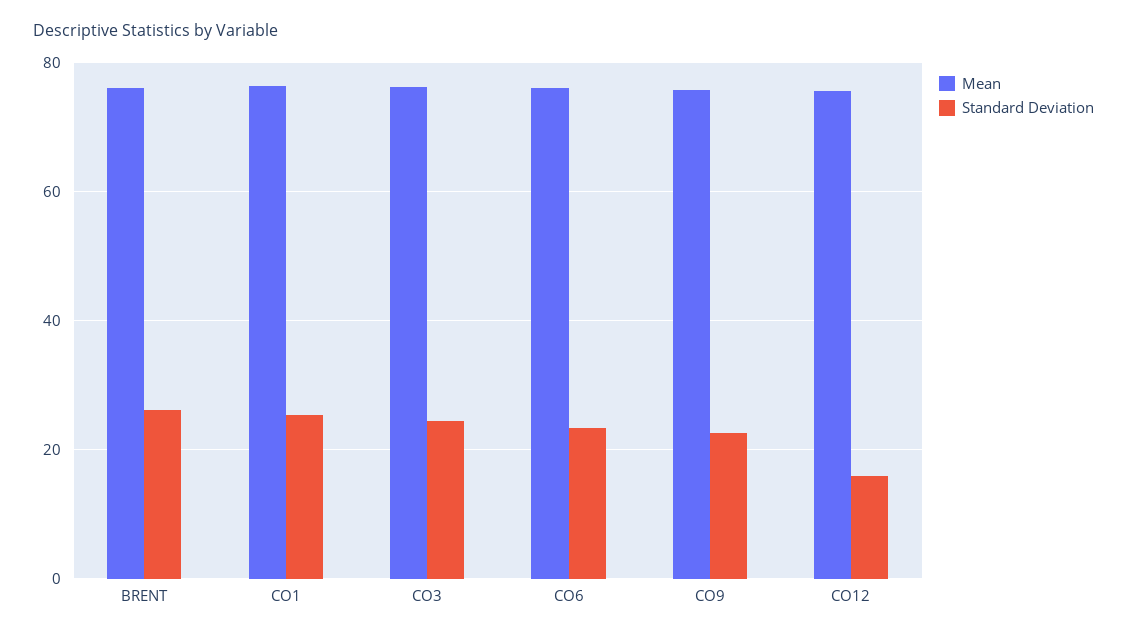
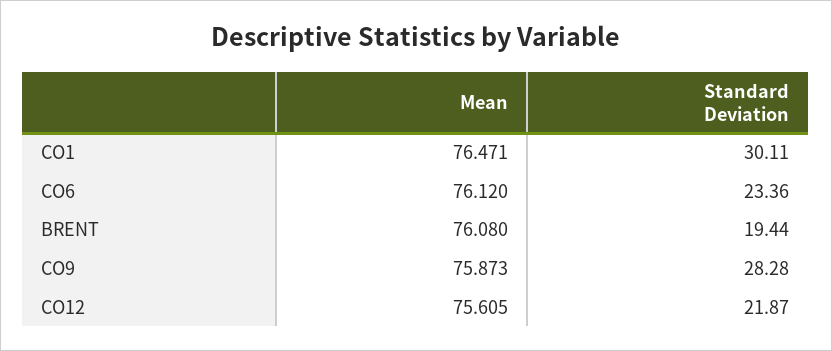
Standard Deviation, BRENT: 26 -> 19.44
Standard Deviation, CO1: 26 -> 30.11
Mean, CO3: 76 -> none
Standard Deviation, CO3: 24 -> none
Standard Deviation, CO9: 22 -> 28.28
Standard Deviation, CO12: 16 -> 21.87

